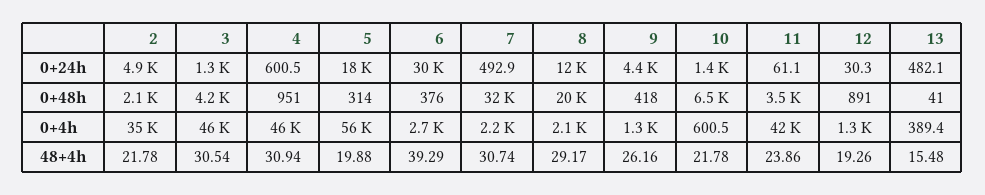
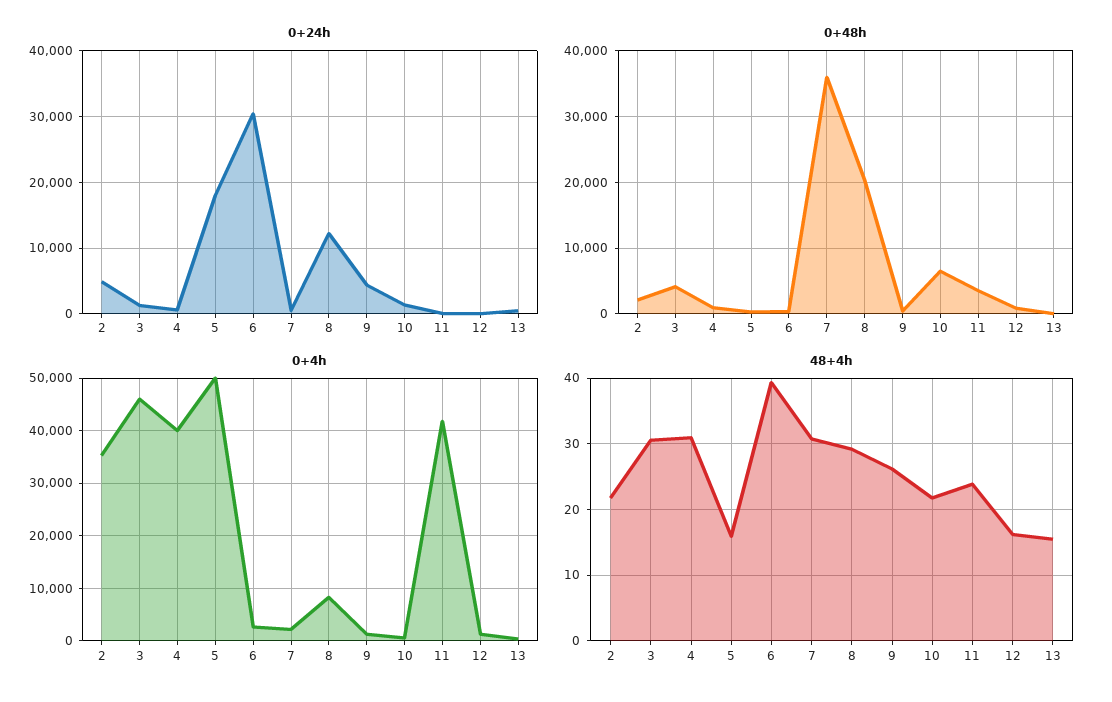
0+48h, 7: 32000 -> 36000
0+4h, 4: 46000 -> 40000
0+4h, 5: 56000 -> 50000
0+4h, 8: 2100 -> 8000
48+4h, 5: 19.88 -> 16
48+4h, 12: 19.26 -> 16

